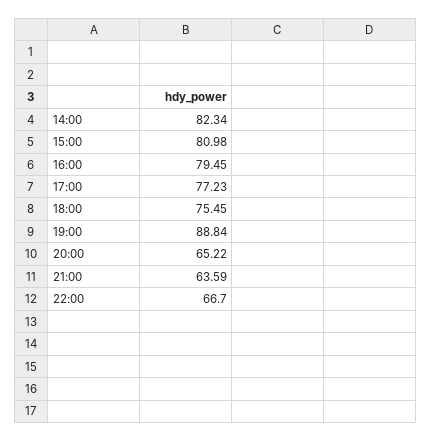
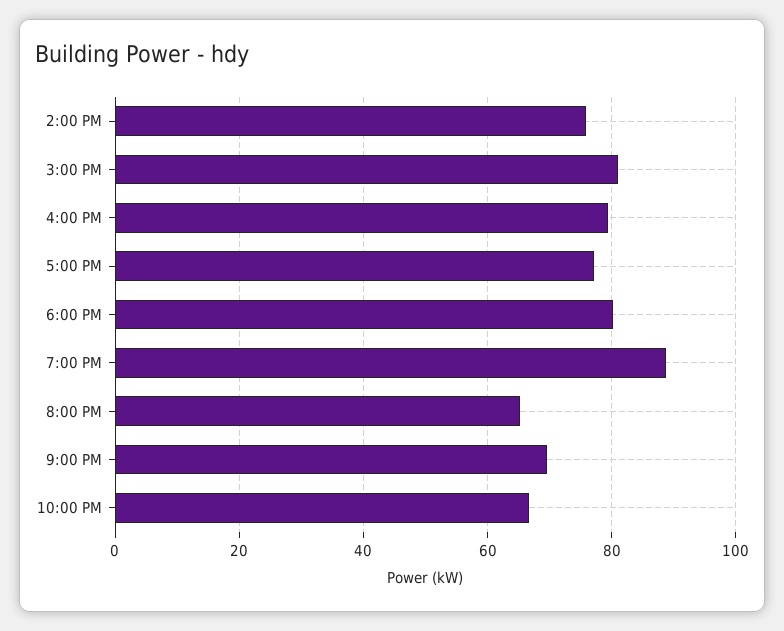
14:00: 82.34 -> 76
18:00: 75.45 -> 80
21:00: 63.59 -> 70

